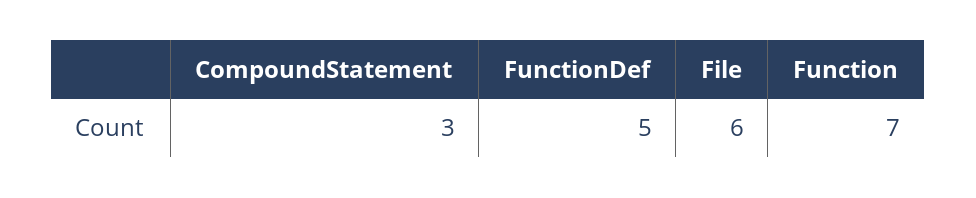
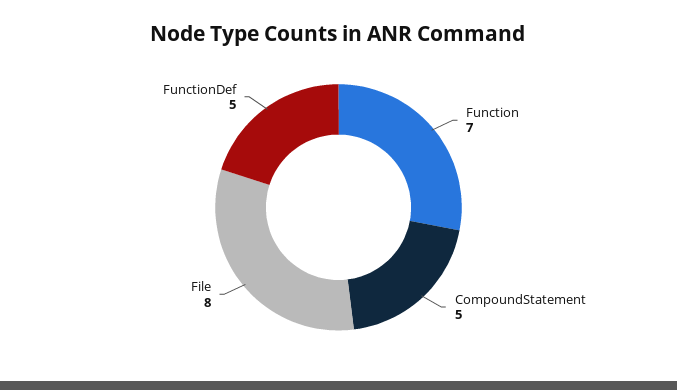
CompoundStatement: 3 -> 5
File: 6 -> 8

